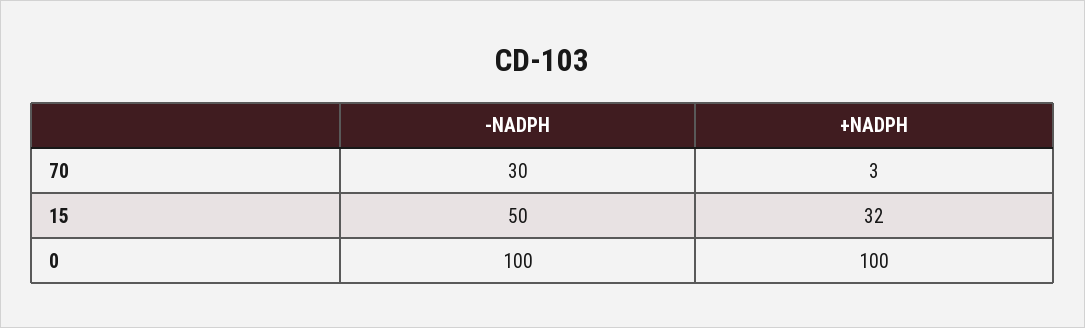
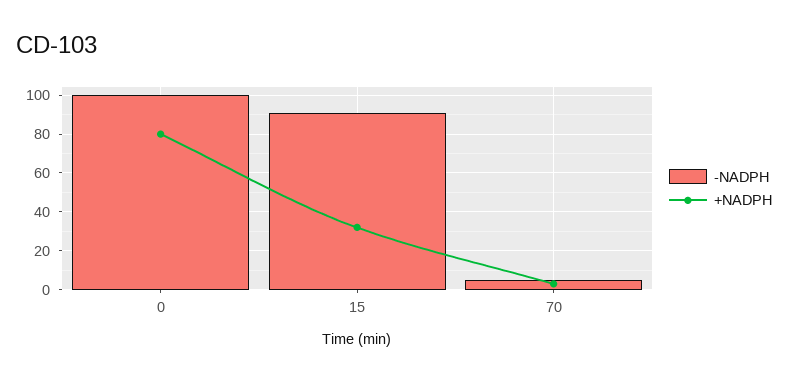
-NADPH, 70: 30 -> 5
-NADPH, 15: 50 -> 90
+NADPH, 0: 100 -> 80

